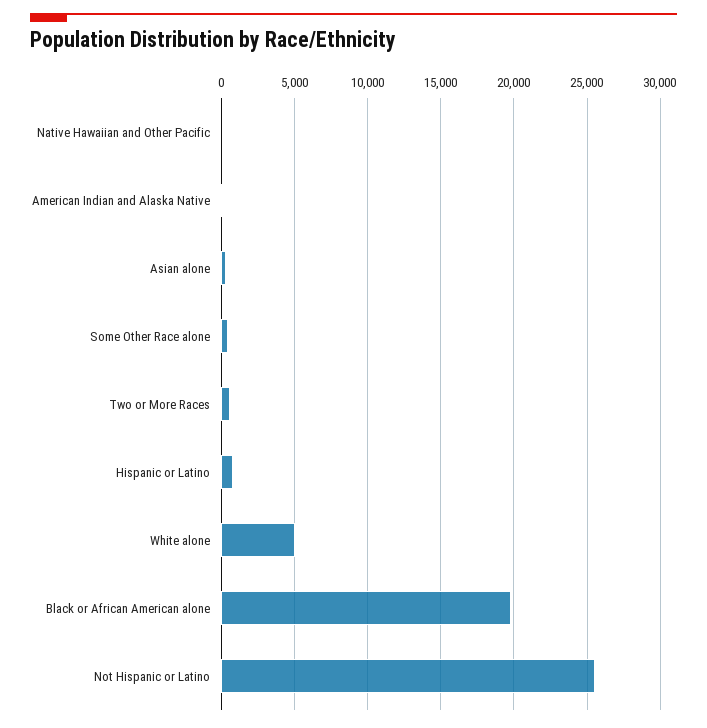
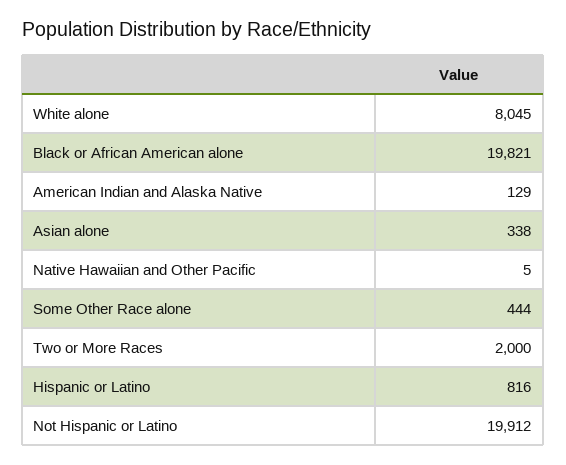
Two or More Races: 500 -> 2000
White alone: 5000 -> 8045
Not Hispanic or Latino: 25500 -> 19912

